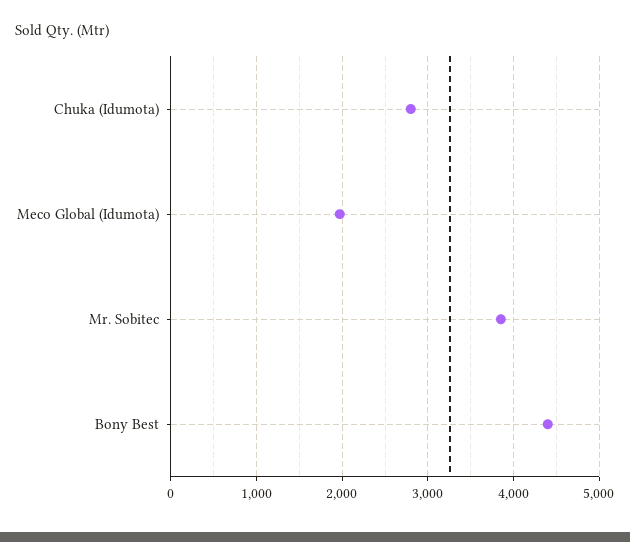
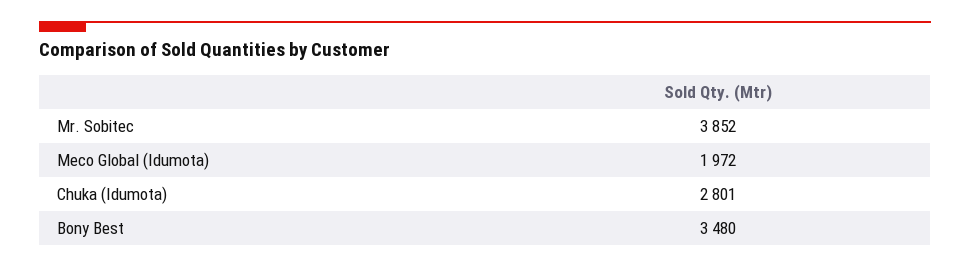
Bony Best: 4400 -> 3480

